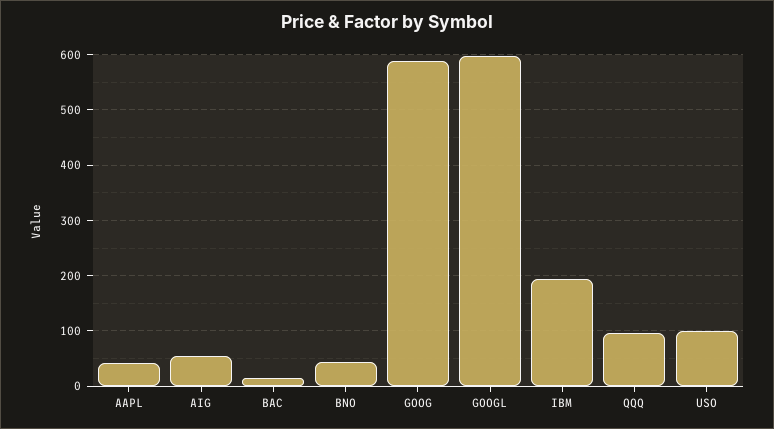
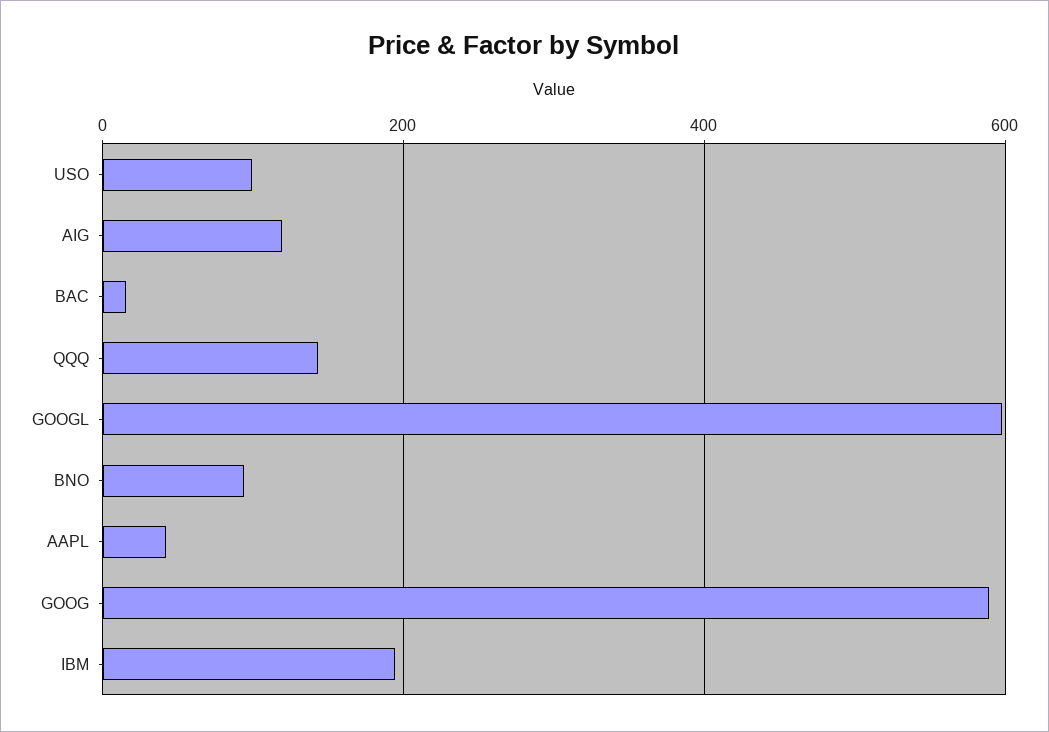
AIG: 60 -> 120
BNO: 40 -> 100
QQQ: 100 -> 140

